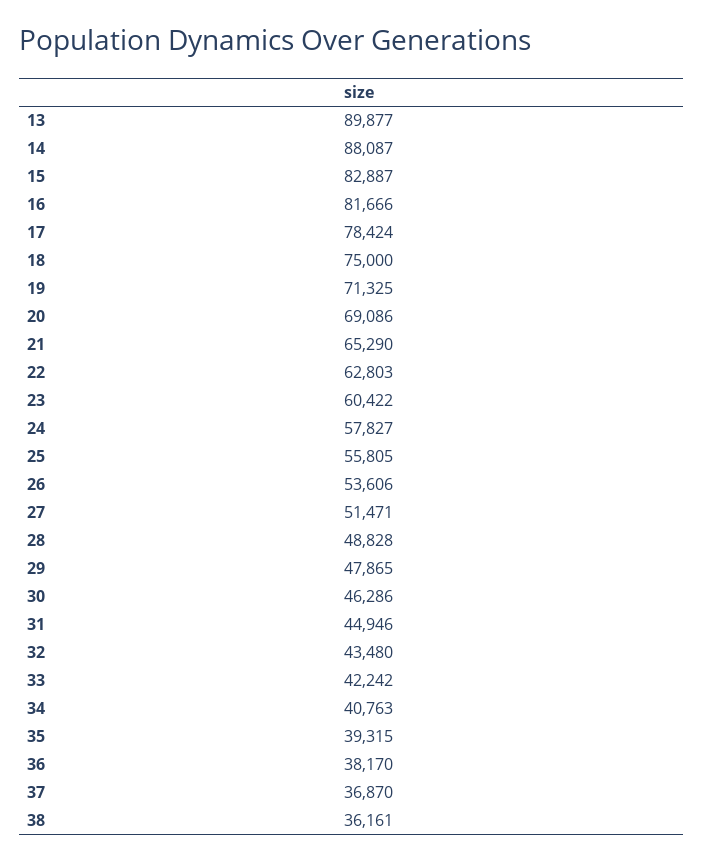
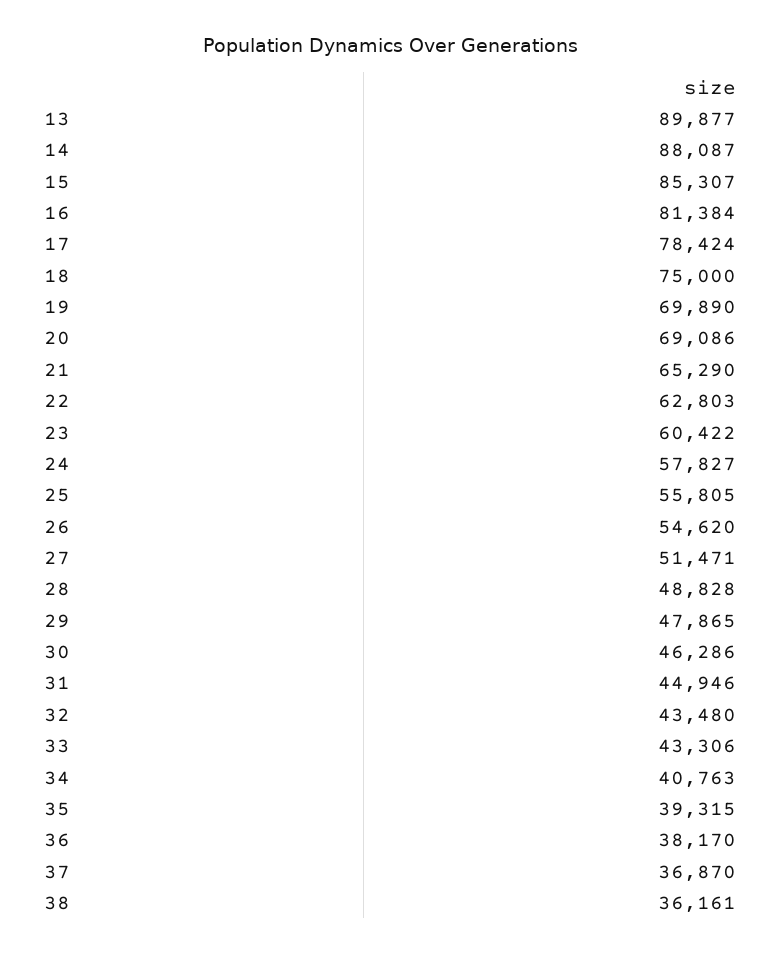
15: 82887 -> 85307
16: 81666 -> 81384
19: 71325 -> 69890
26: 53606 -> 54620
33: 42242 -> 43306

